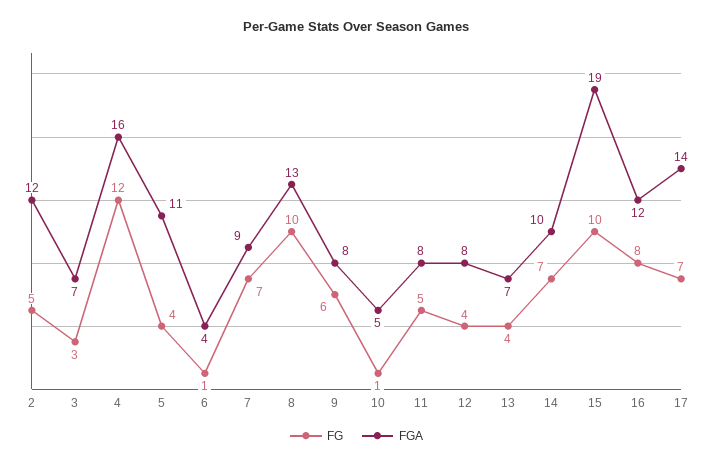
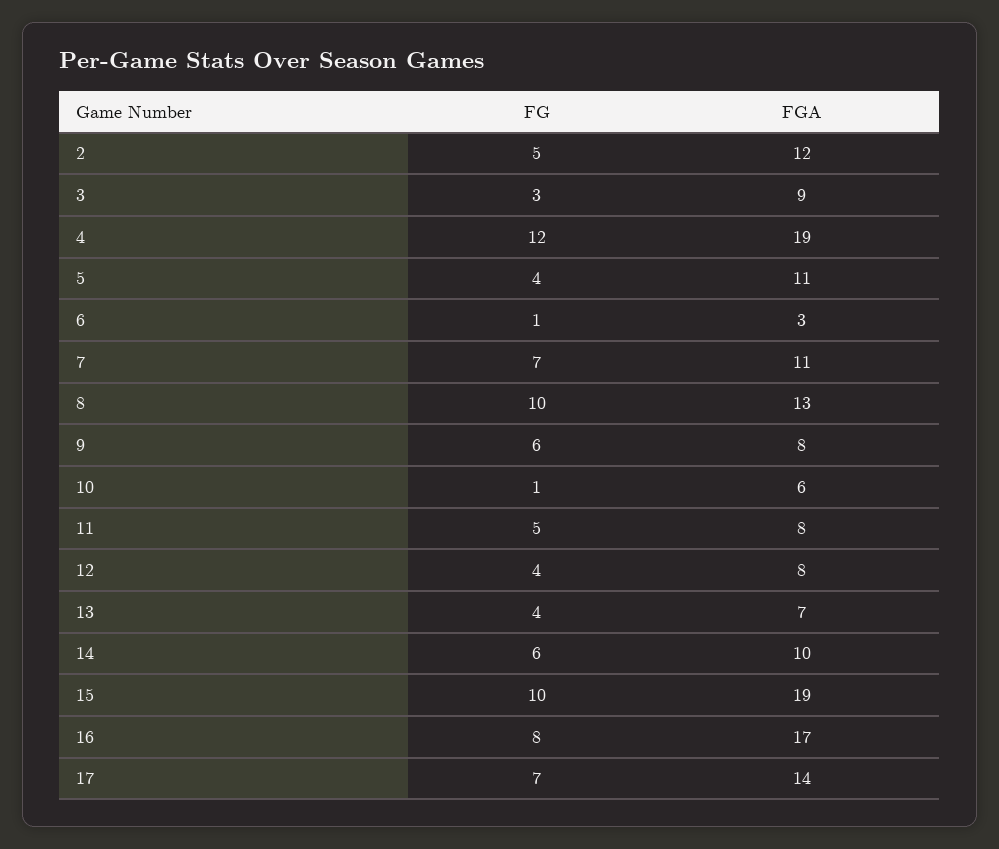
FGA, 3: 7 -> 9
FGA, 4: 16 -> 19
FGA, 6: 4 -> 3
FGA, 7: 9 -> 11
FGA, 10: 5 -> 6
FG, 14: 7 -> 6
FGA, 16: 12 -> 17

